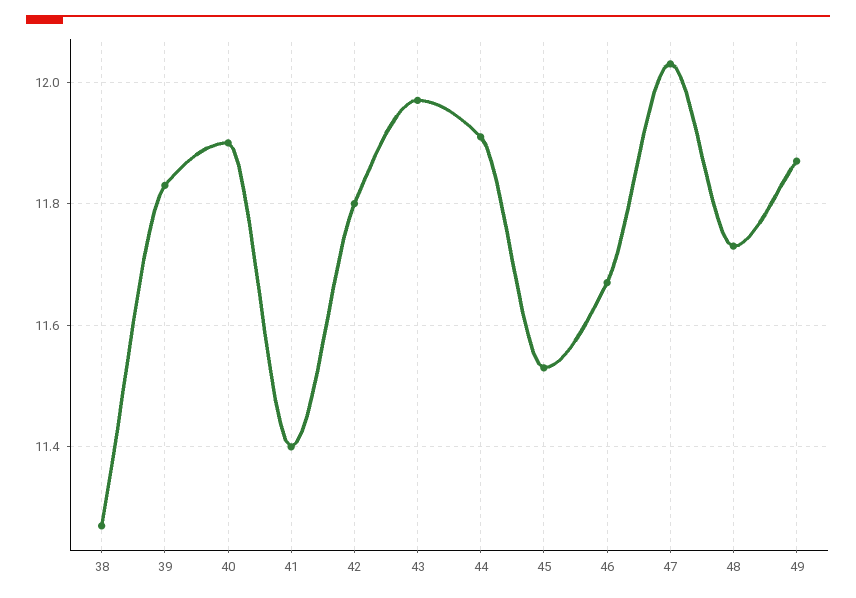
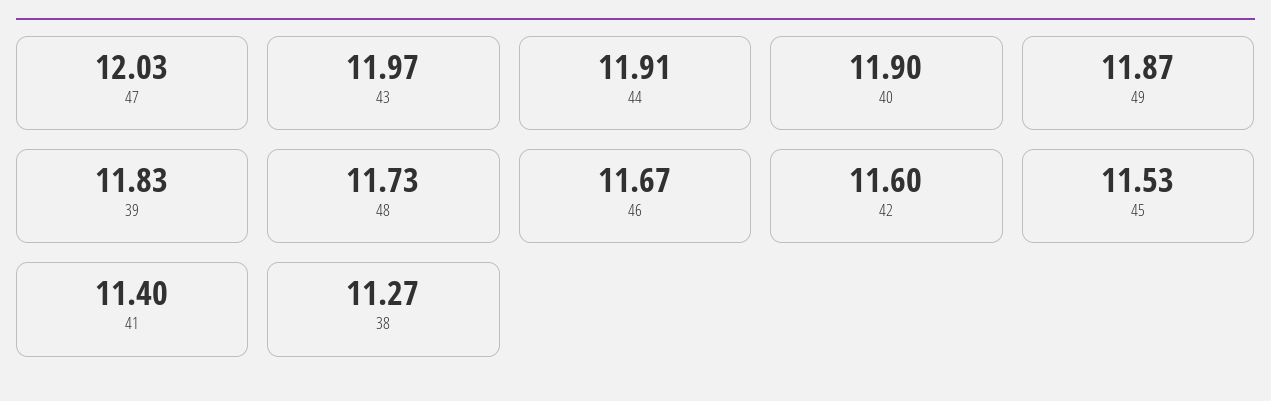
42: 11.8 -> 11.6

